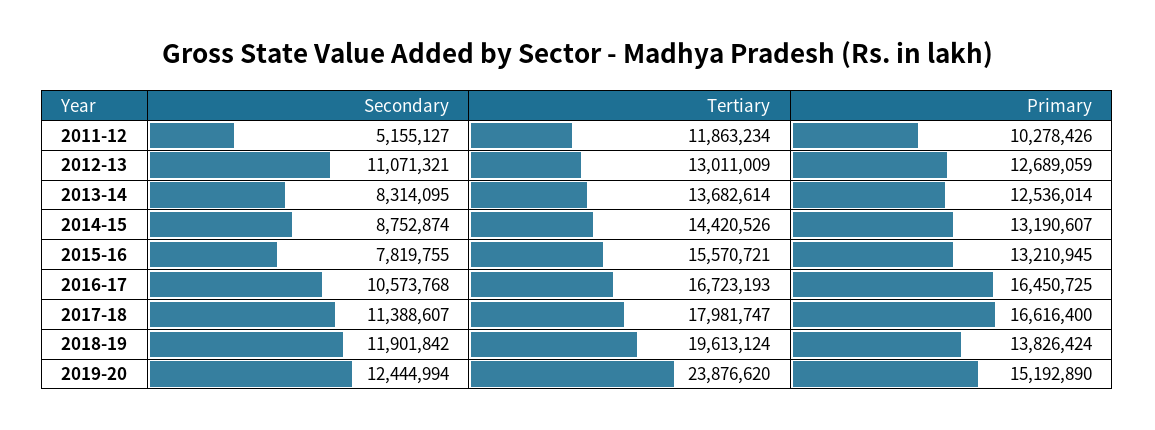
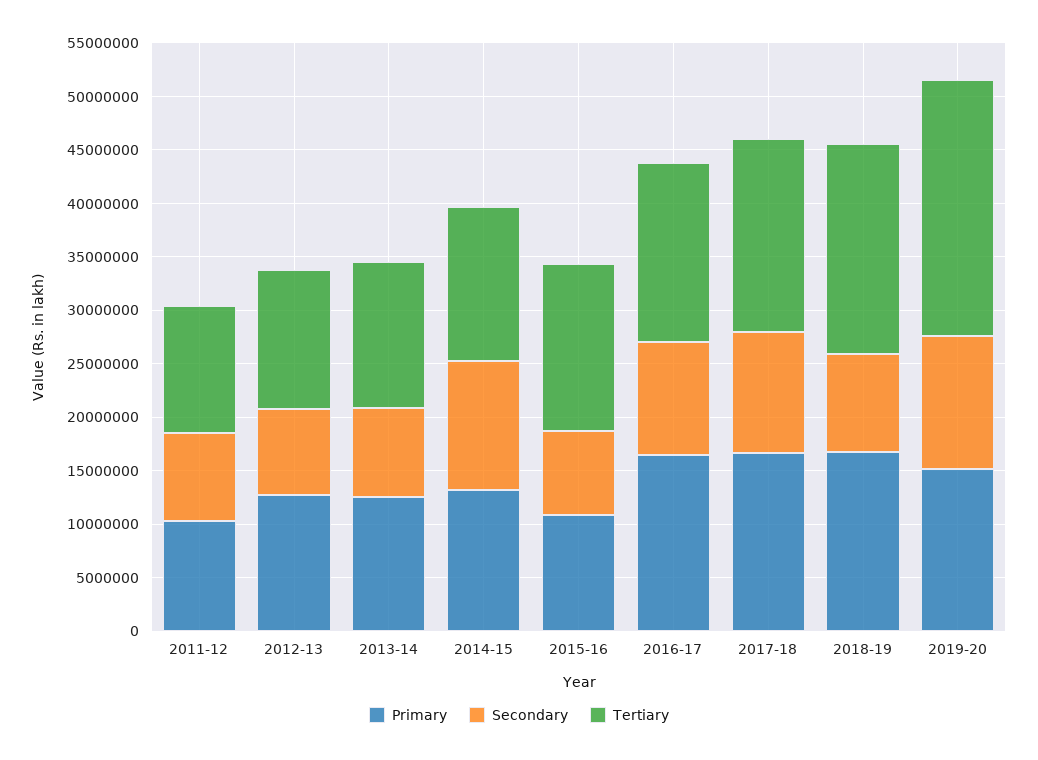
Secondary, 2011-12: 5155127 -> 8000000
Secondary, 2012-13: 11071321 -> 8000000
Secondary, 2014-15: 8752874 -> 12000000
Primary, 2015-16: 13210945 -> 11000000
Secondary, 2018-19: 11901842 -> 9000000
Primary, 2018-19: 13826424 -> 17000000

